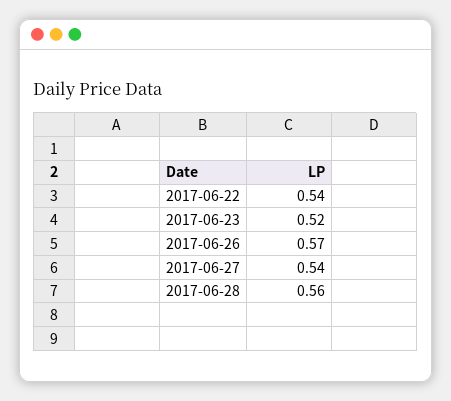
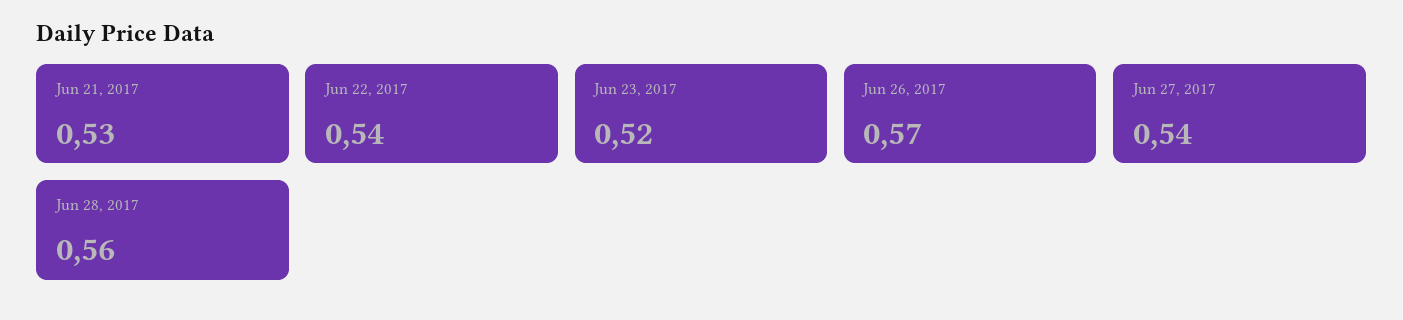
Jun 21, 2017: none -> 0.53

